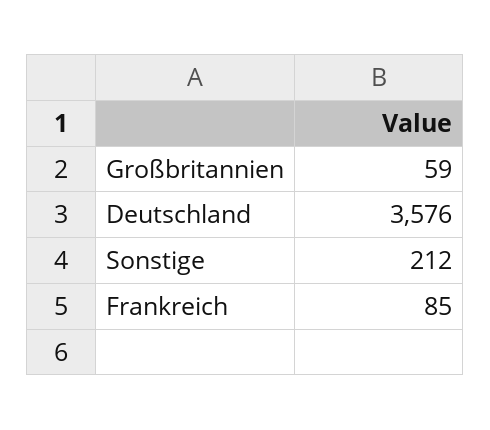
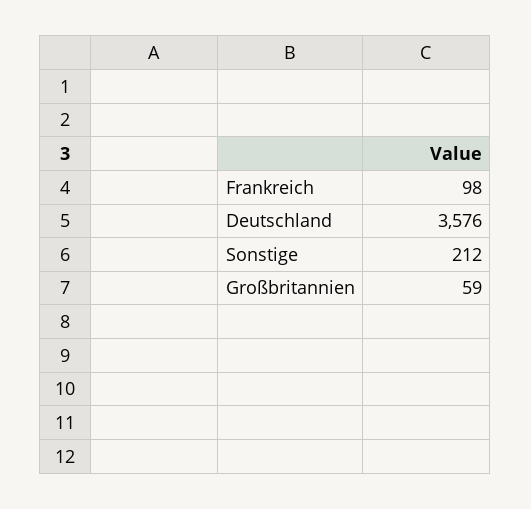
Frankreich: 85 -> 98

